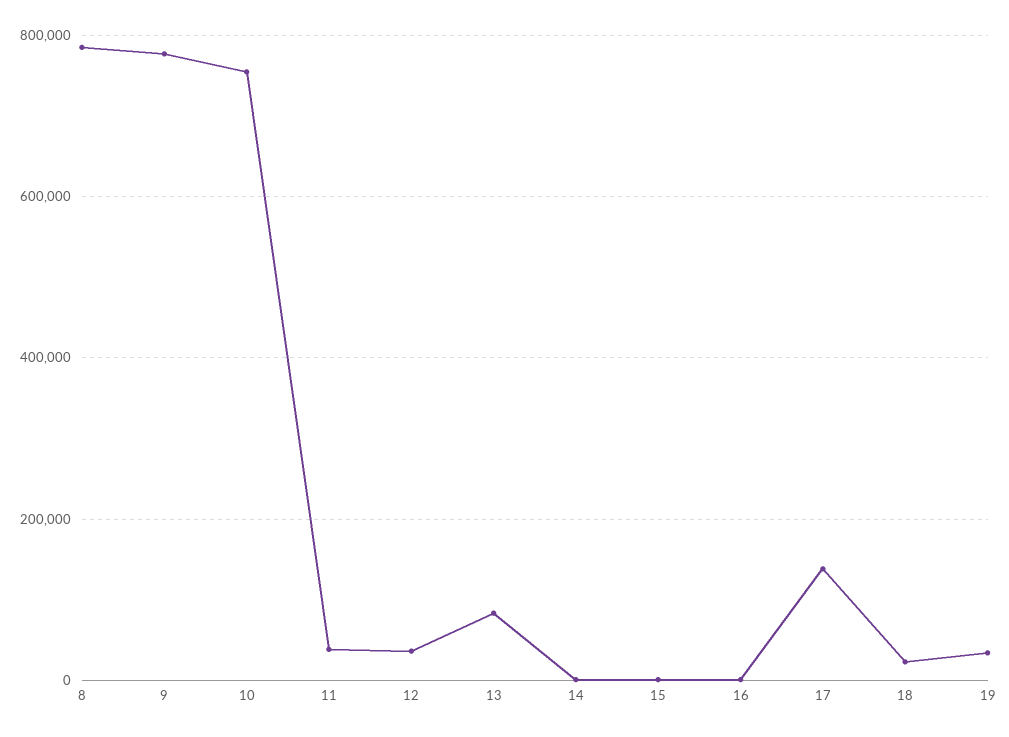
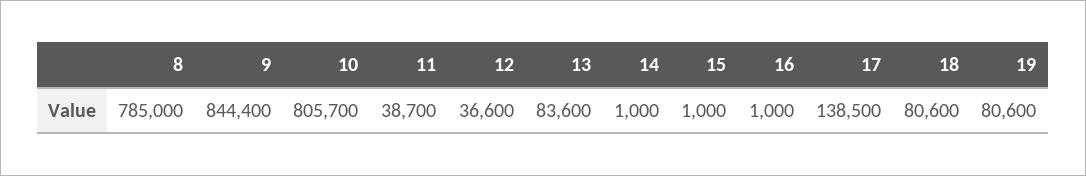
9: 780000 -> 844400
10: 760000 -> 805700
18: 20000 -> 80600
19: 40000 -> 80600

